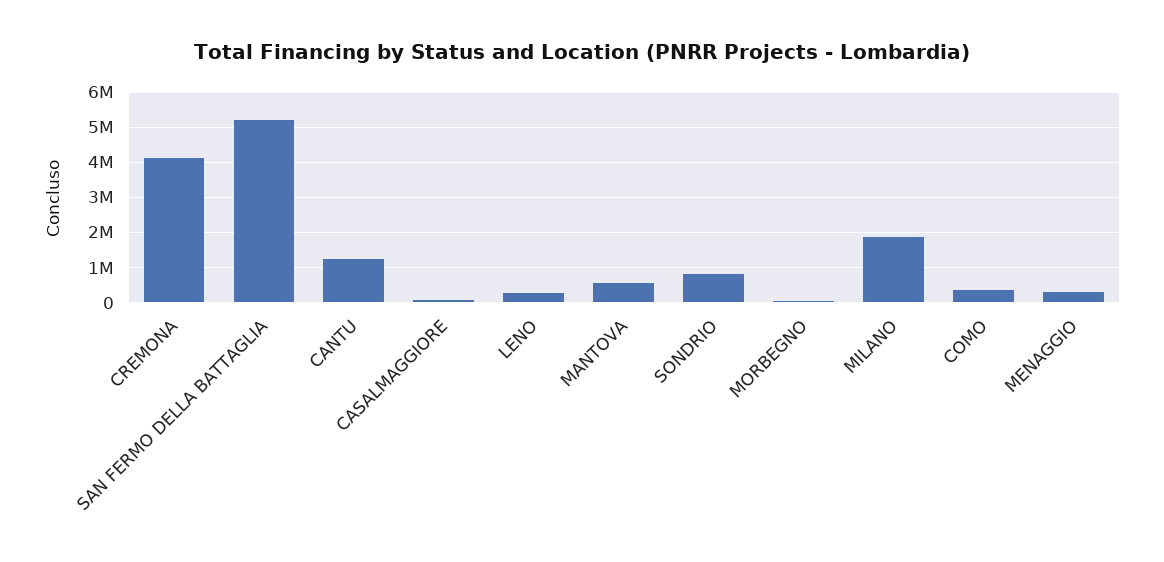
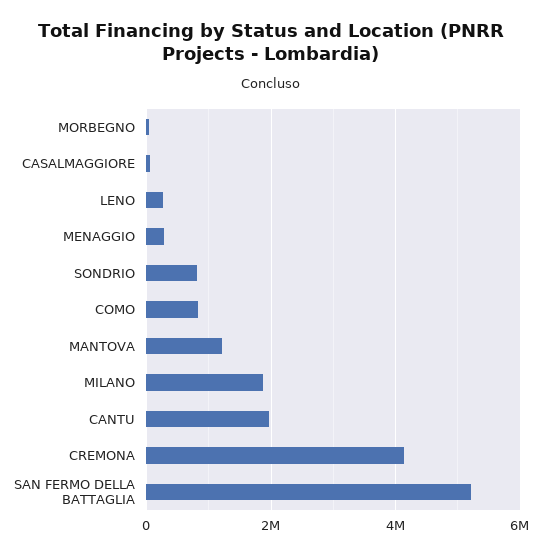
CANTU: 1200000 -> 2000000
MANTOVA: 600000 -> 1200000
COMO: 400000 -> 800000

